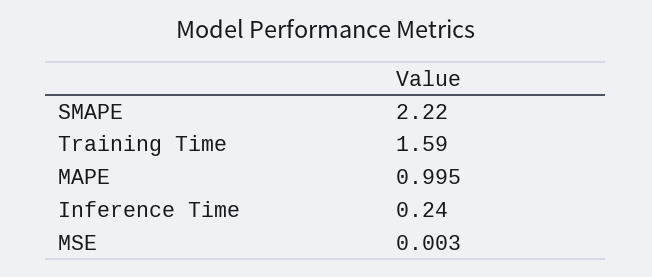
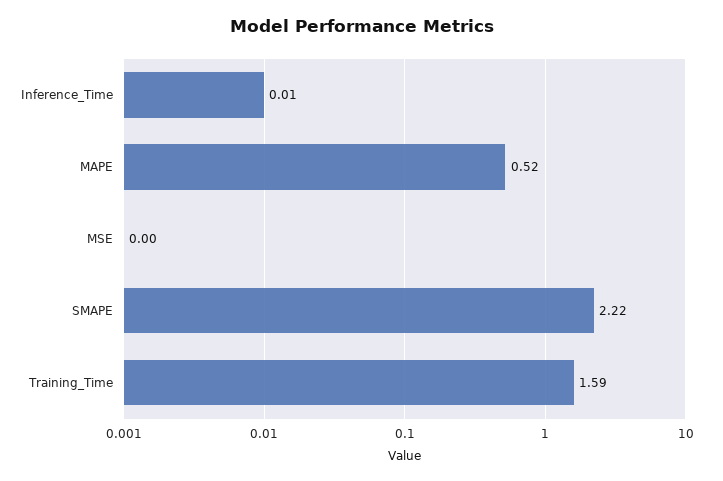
MAPE: 0.995 -> 0.52
Inference Time: 0.24 -> 0.01

